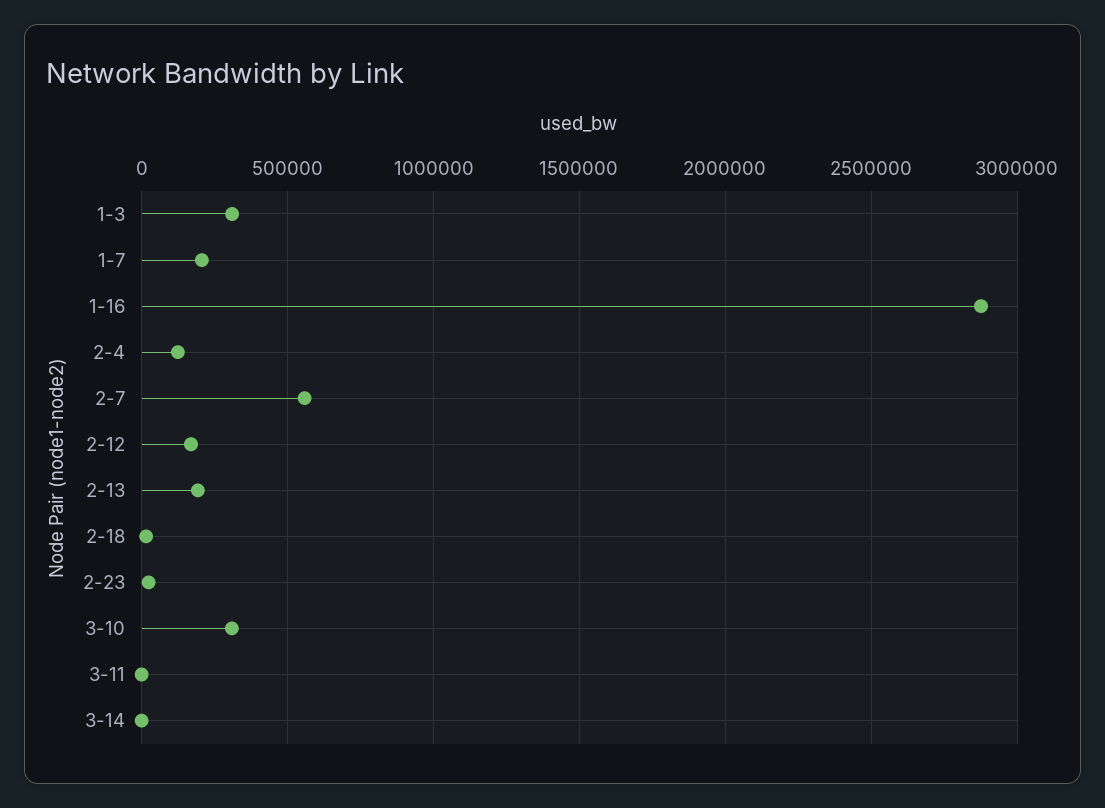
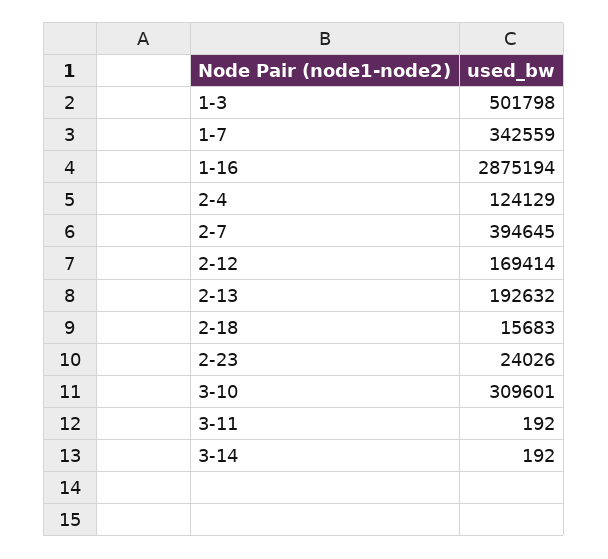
1-3: 300000 -> 501798
1-7: 200000 -> 342559
2-7: 550000 -> 394645

